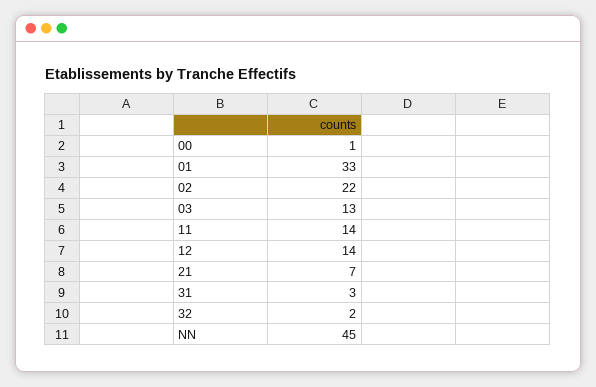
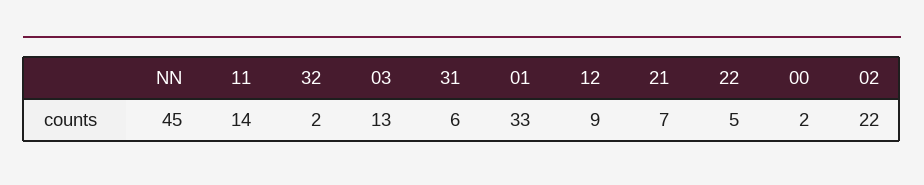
00: 1 -> 2
12: 14 -> 9
31: 3 -> 6
22: none -> 5

